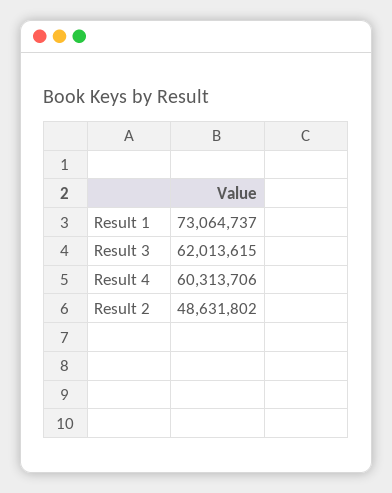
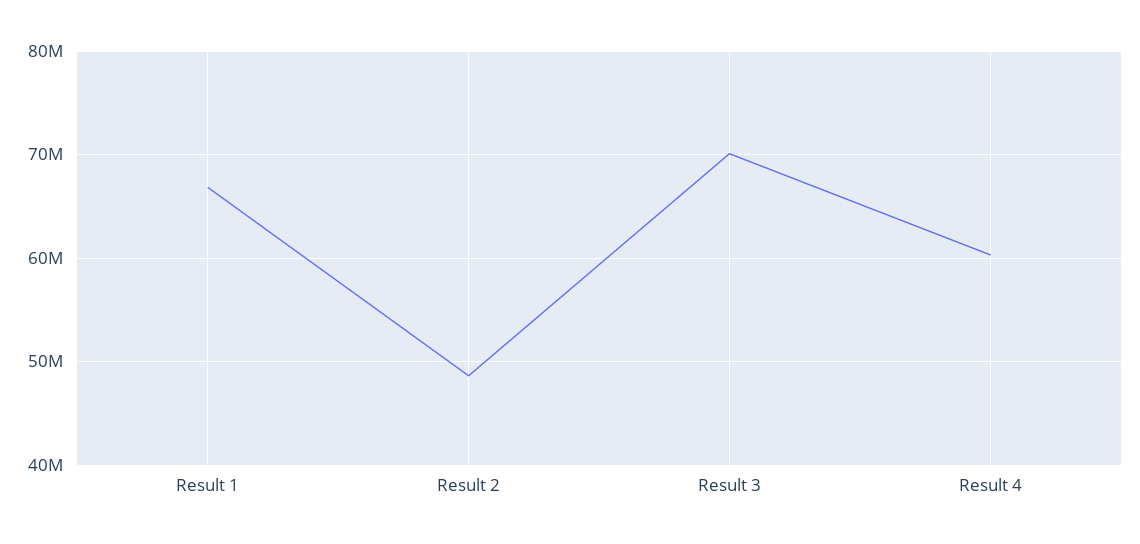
Result 1: 73064737 -> 67000000
Result 3: 62013615 -> 70000000

